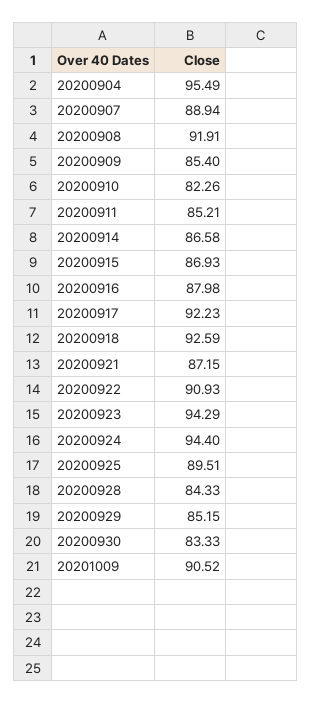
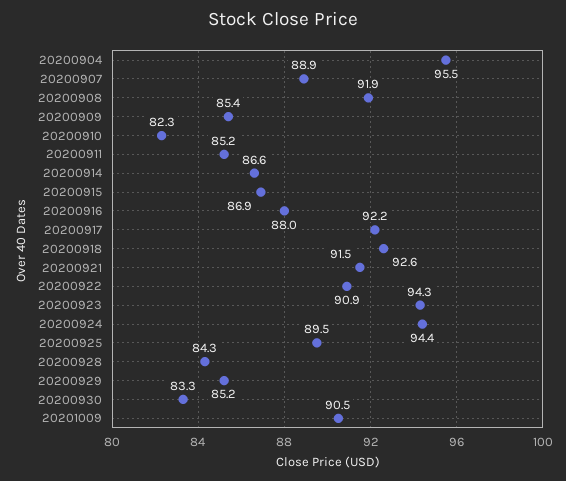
20200921: 87.15 -> 91.5

